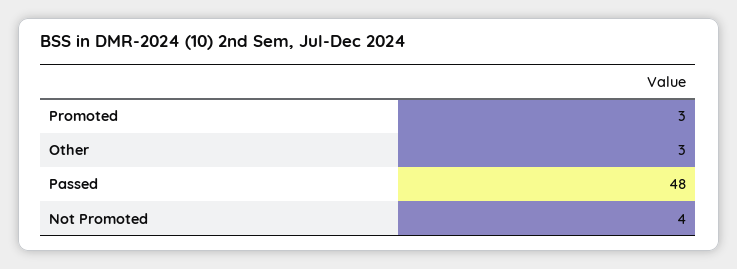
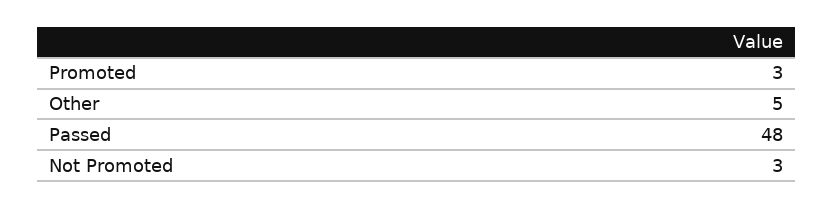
Other: 3 -> 5
Not Promoted: 4 -> 3

